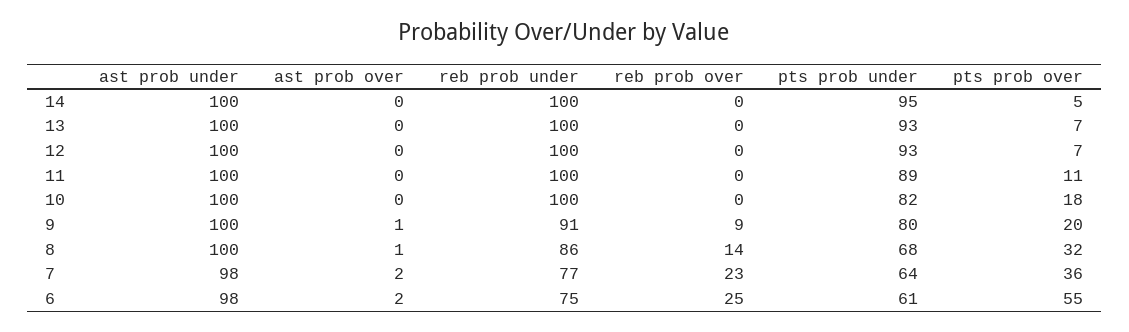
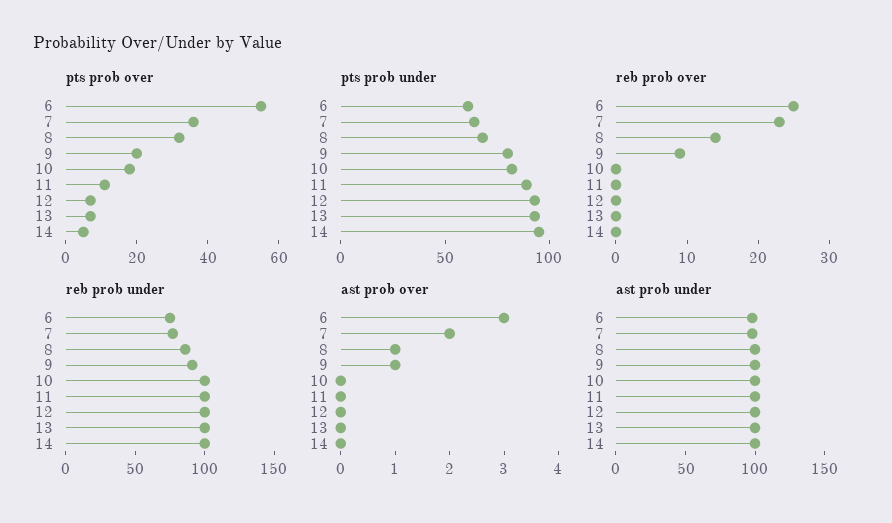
ast prob over, 6: 2 -> 3

